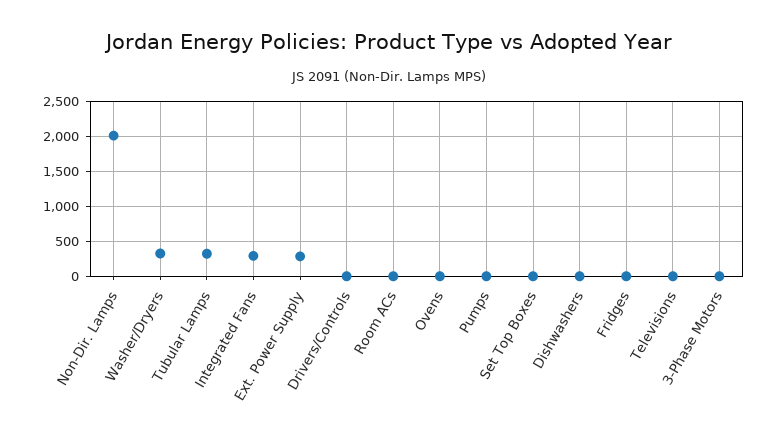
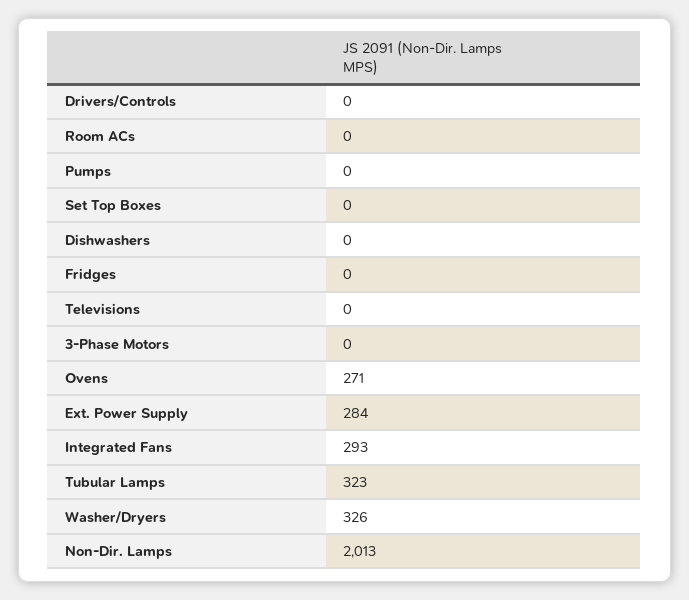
Ovens: 0 -> 271

